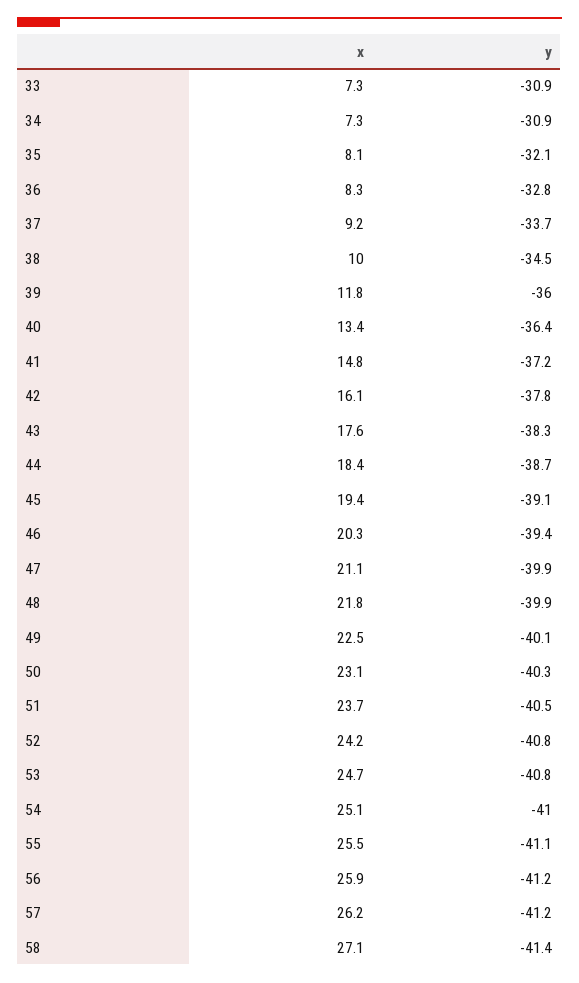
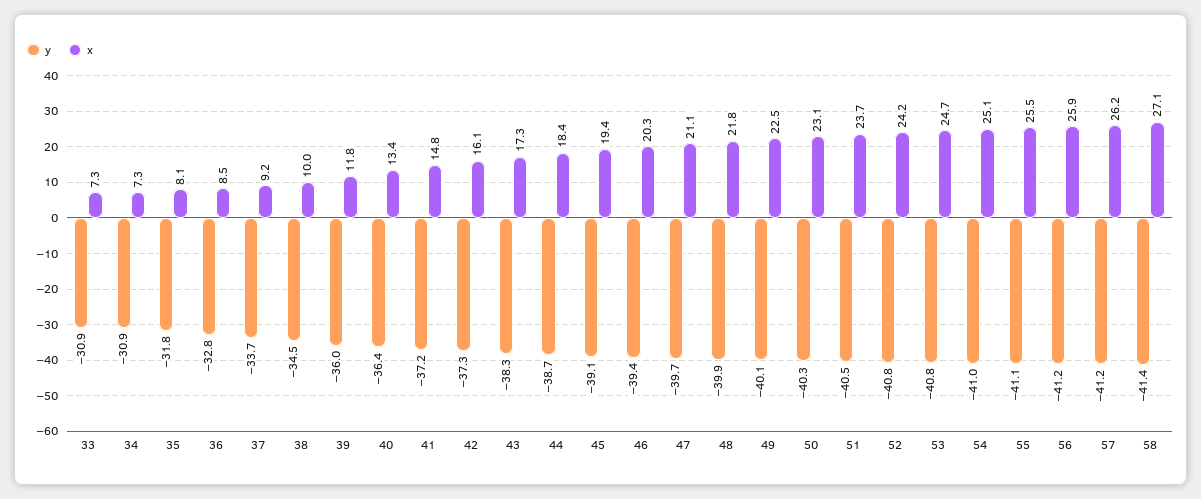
y, 35: -32.1 -> -31.8
x, 36: 8.3 -> 8.5
y, 42: -37.8 -> -37.3
x, 43: 17.6 -> 17.3
y, 47: -39.9 -> -39.7

